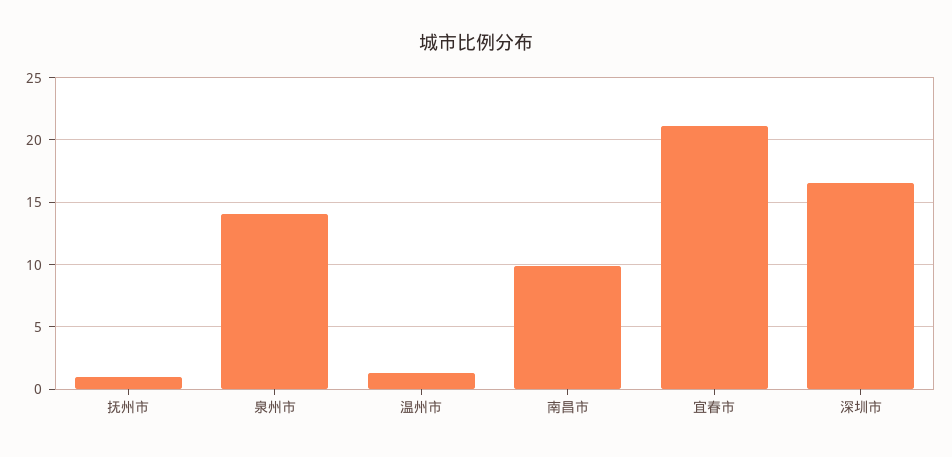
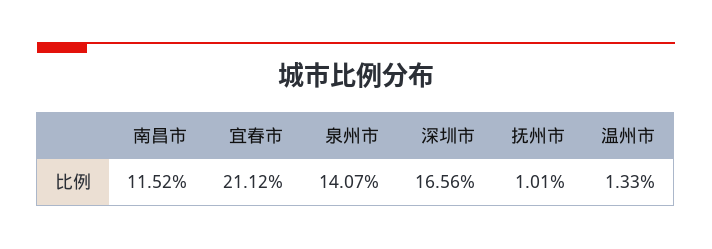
南昌市: 10 -> 11.52

